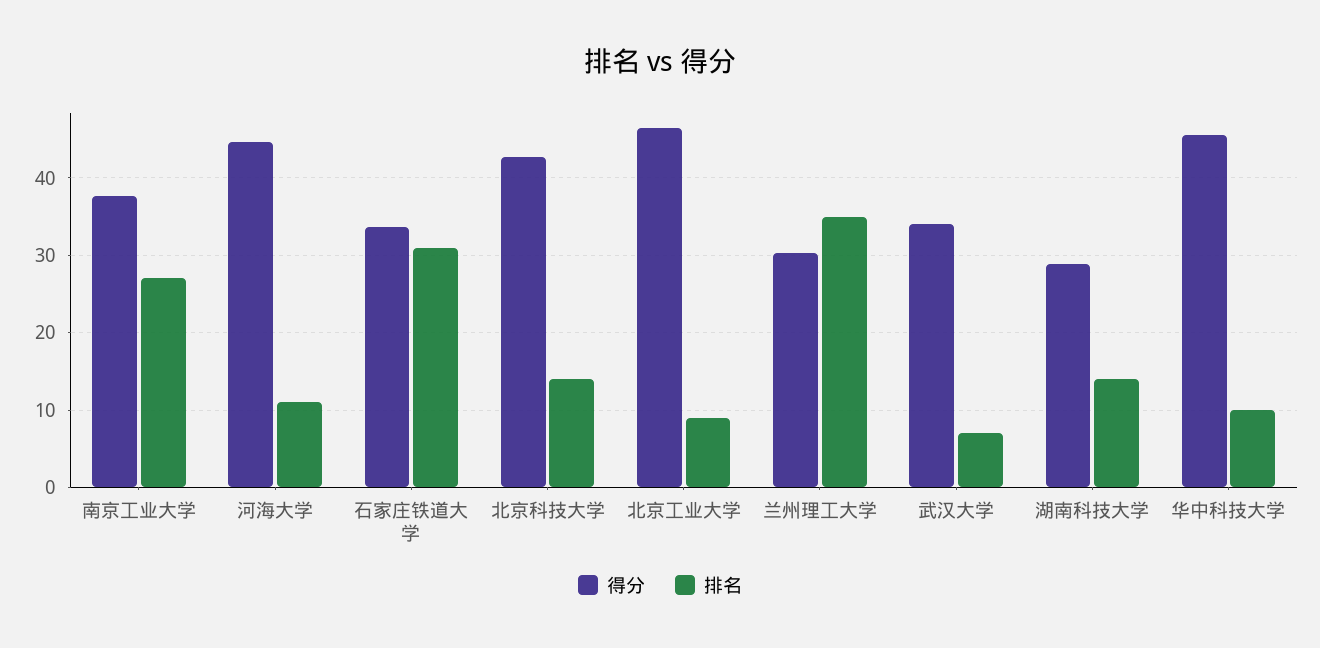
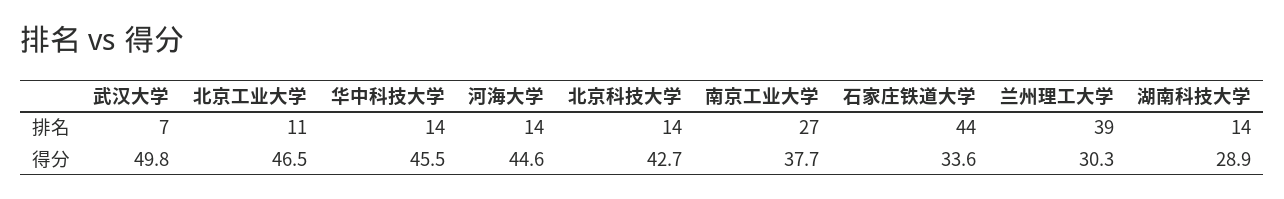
排名, 河海大学: 11 -> 14
排名, 石家庄铁道大学: 31 -> 44
排名, 北京工业大学: 9 -> 11
排名, 兰州理工大学: 35 -> 39
得分, 武汉大学: 34 -> 49.8
排名, 华中科技大学: 10 -> 14

